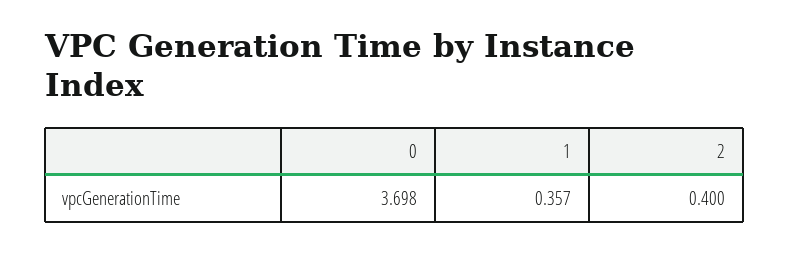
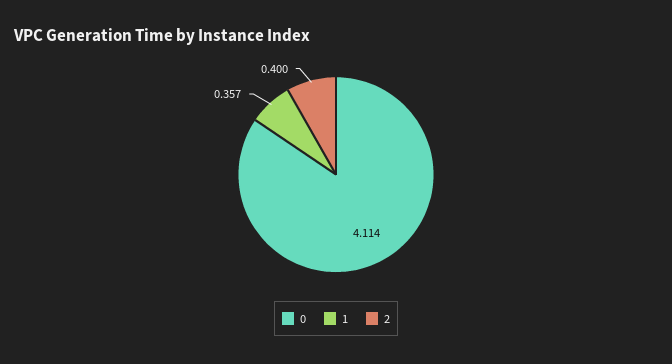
0: 3.698 -> 4.114

